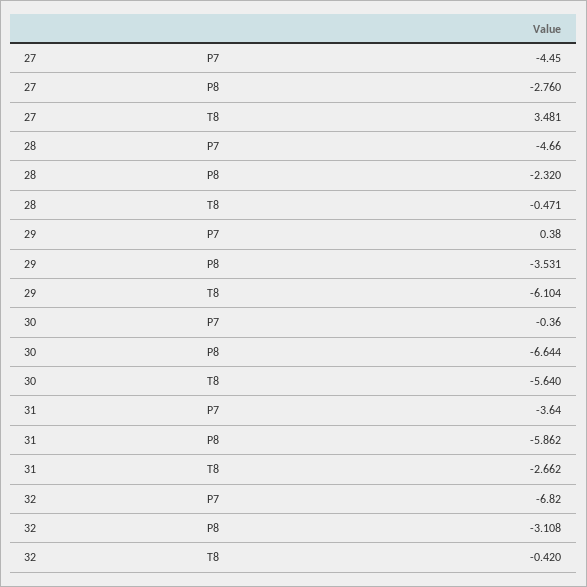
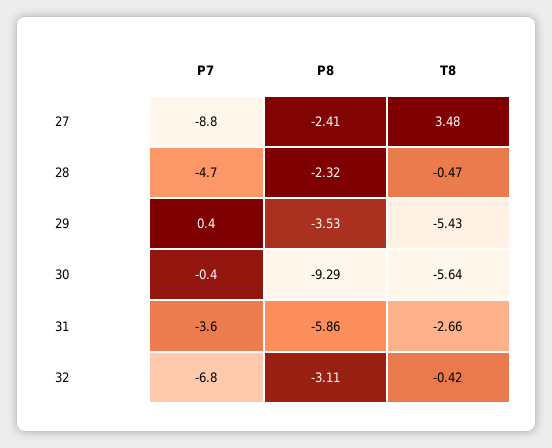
27, P7: -4.45 -> -8.8
27, P8: -2.76 -> -2.41
29, T8: -6.104 -> -5.43
30, P8: -6.644 -> -9.29

